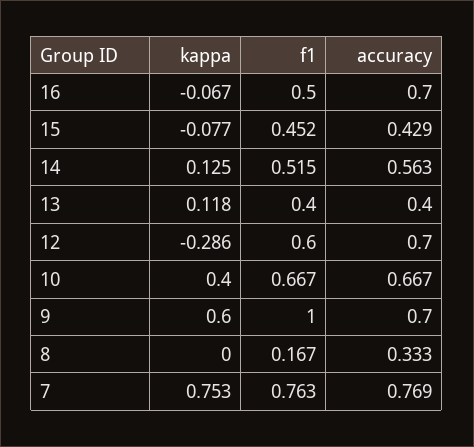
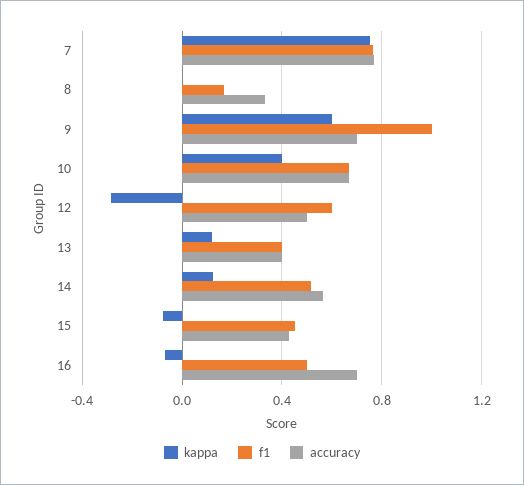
accuracy, 12: 0.7 -> 0.5

